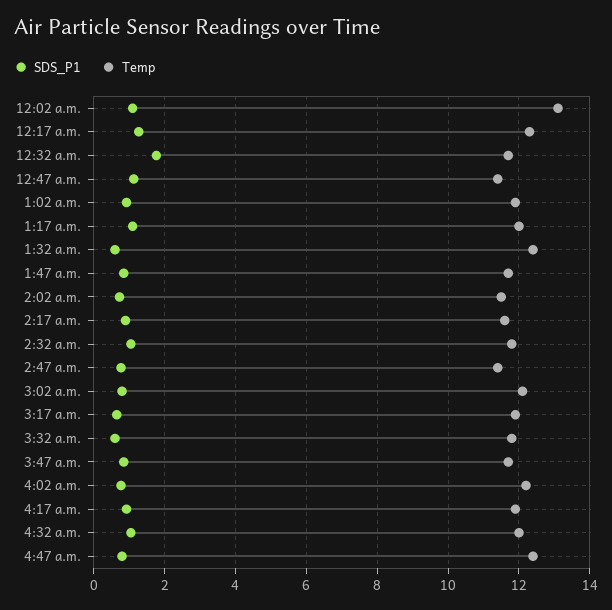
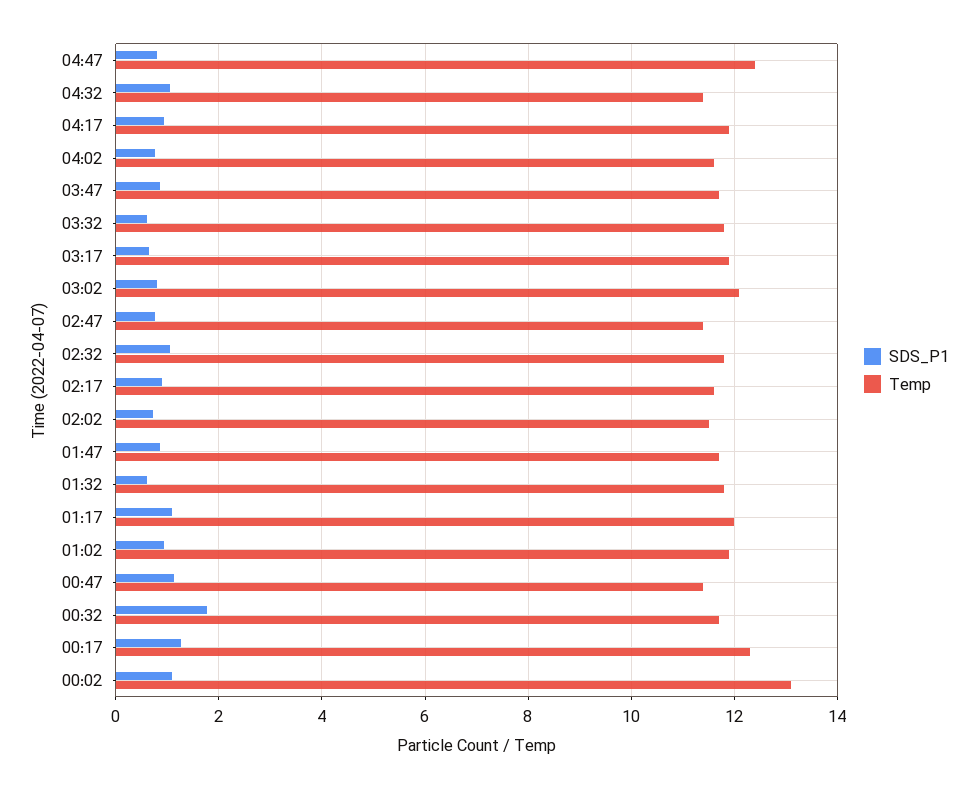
Temp, 1:32 a.m.: 12.4 -> 11.8
Temp, 4:02 a.m.: 12.2 -> 11.6
Temp, 4:32 a.m.: 12 -> 11.4

